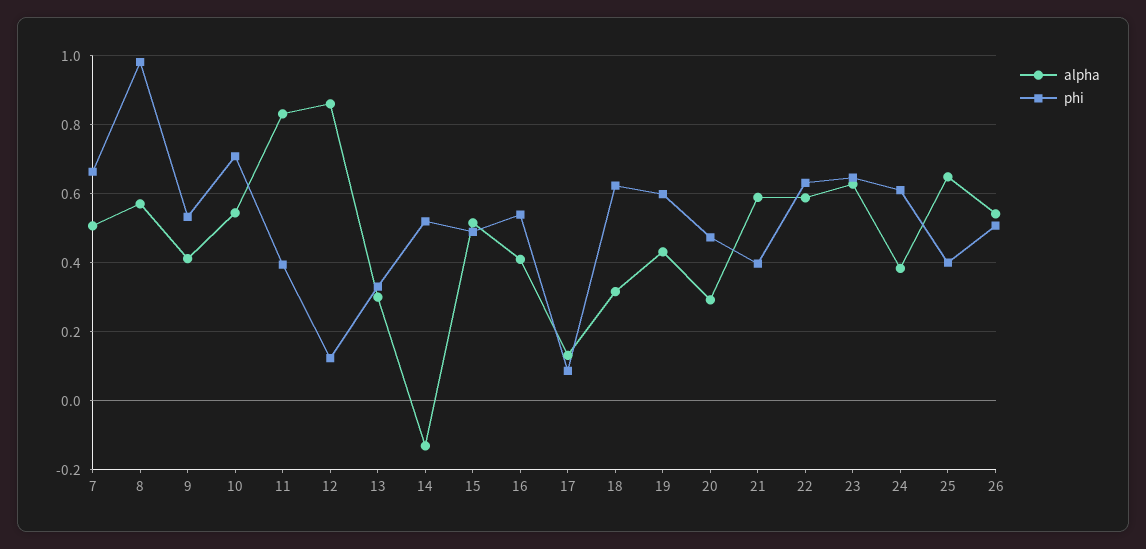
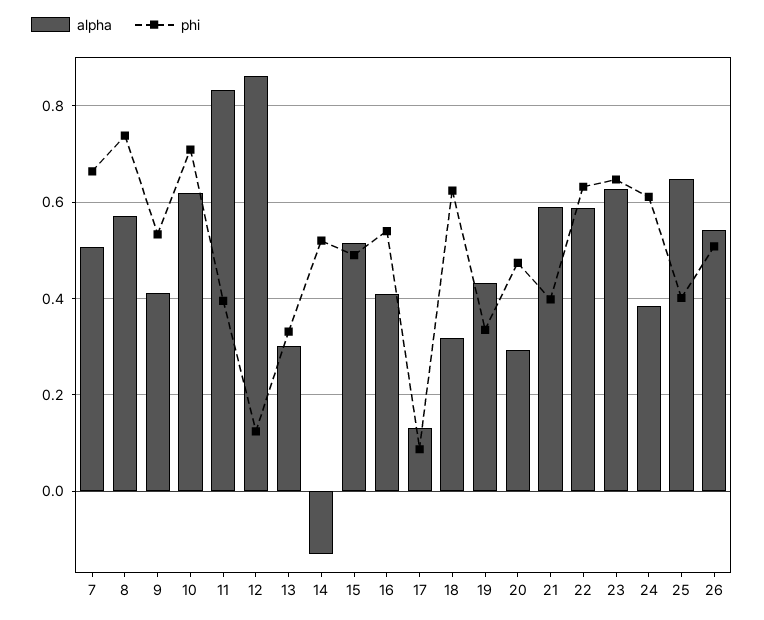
phi, 8: 0.98 -> 0.74
alpha, 10: 0.54 -> 0.62
phi, 19: 0.6 -> 0.34

